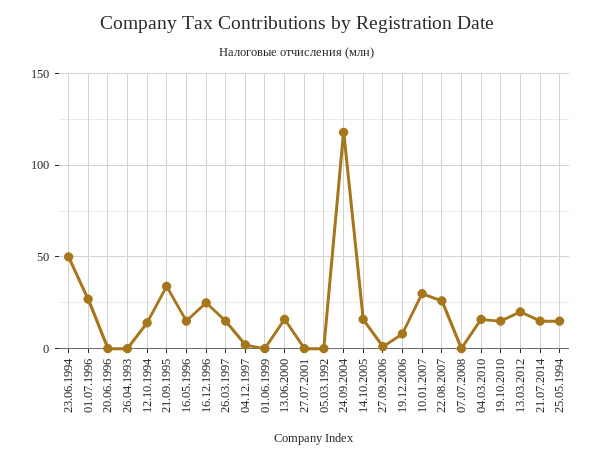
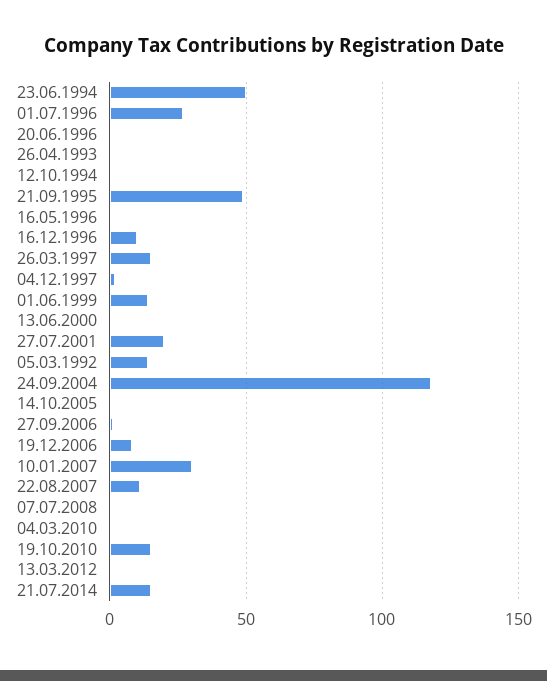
12.10.1994: 15 -> 0
21.09.1995: 35 -> 50
16.05.1996: 15 -> 0
16.12.1996: 25 -> 10
01.06.1999: 0 -> 15
13.06.2000: 15 -> 0
27.07.2001: 0 -> 20
05.03.1992: 0 -> 15
14.10.2005: 15 -> 0
22.08.2007: 25 -> 10
04.03.2010: 15 -> 0
13.03.2012: 20 -> 0
25.05.1994: 15 -> none

